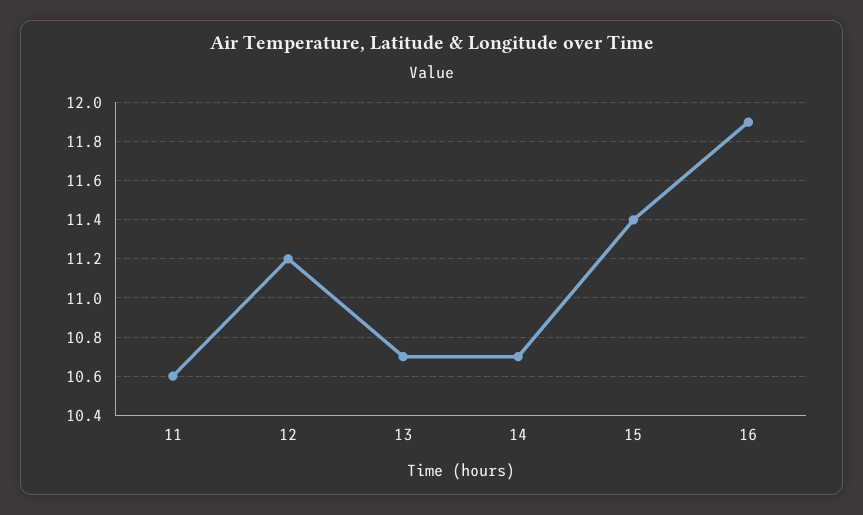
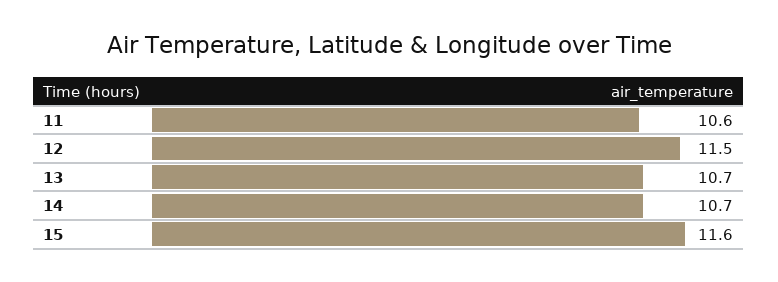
12: 11.2 -> 11.5
15: 11.4 -> 11.6
16: 11.9 -> none

